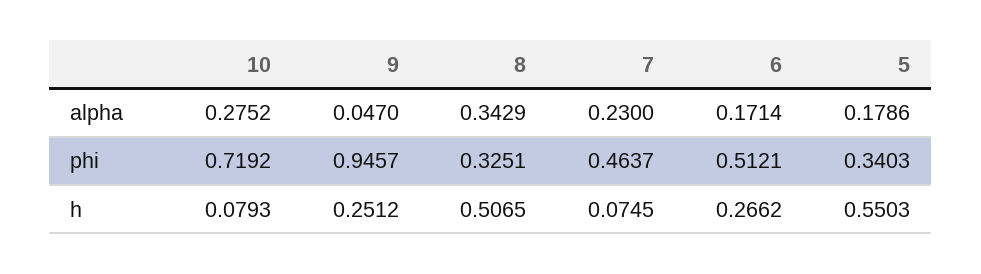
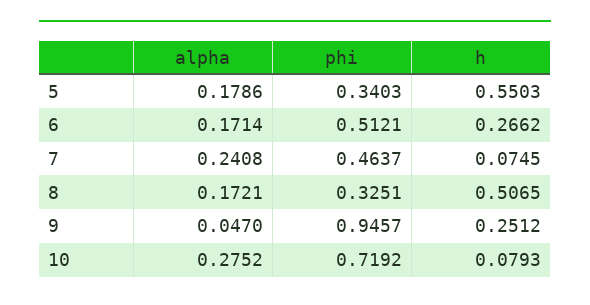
8, alpha: 0.3429 -> 0.1721
7, alpha: 0.23 -> 0.2408

